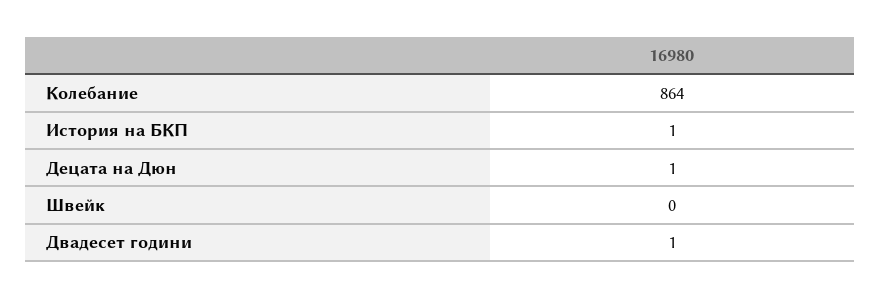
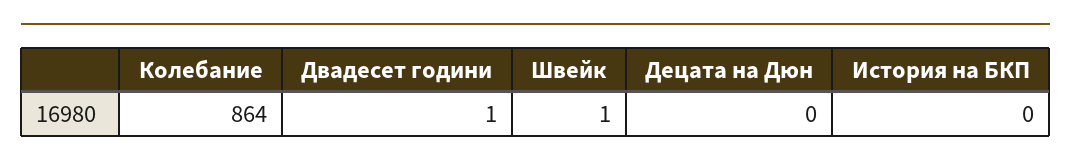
История на БКП: 1 -> 0
Децата на Дюн: 1 -> 0
Швейк: 0 -> 1

